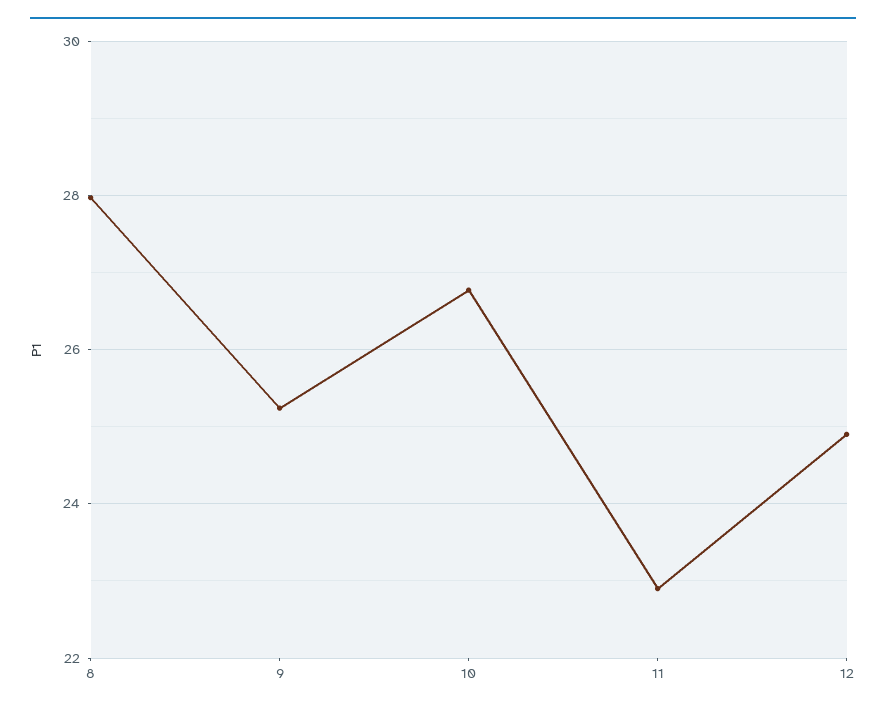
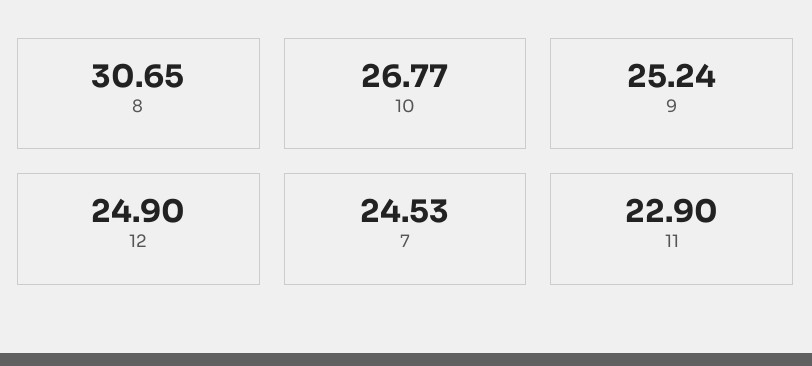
8: 28 -> 30.65
7: none -> 24.53

